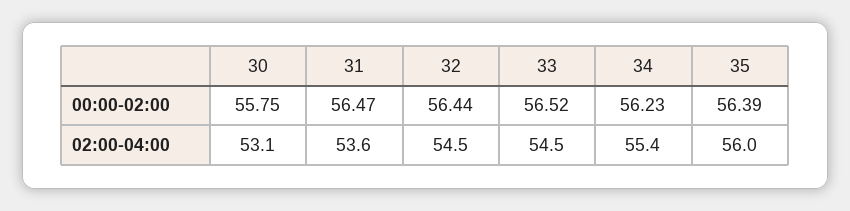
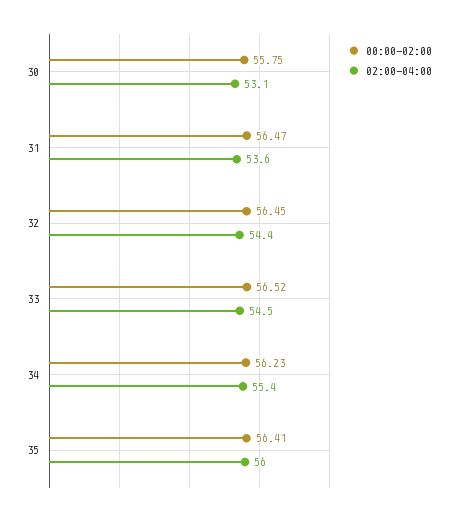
00:00-02:00, 32: 56.44 -> 56.45
00:00-02:00, 35: 56.39 -> 56.41
02:00-04:00, 32: 54.5 -> 54.4

